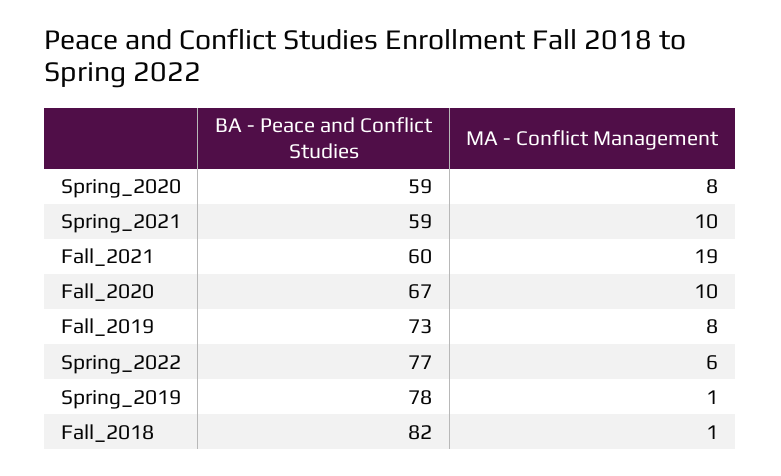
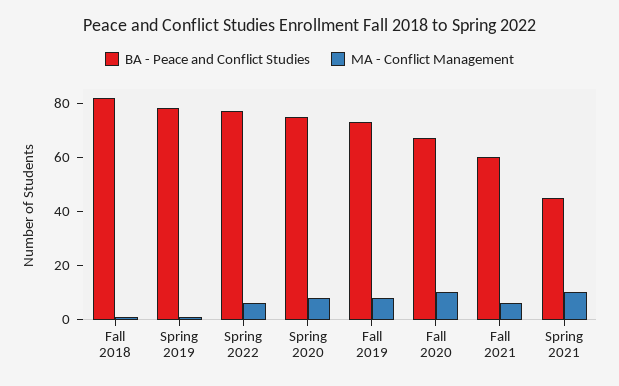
BA - Peace and Conflict Studies, Spring_2020: 59 -> 75
BA - Peace and Conflict Studies, Spring_2021: 59 -> 45
MA - Conflict Management, Fall_2021: 19 -> 5

